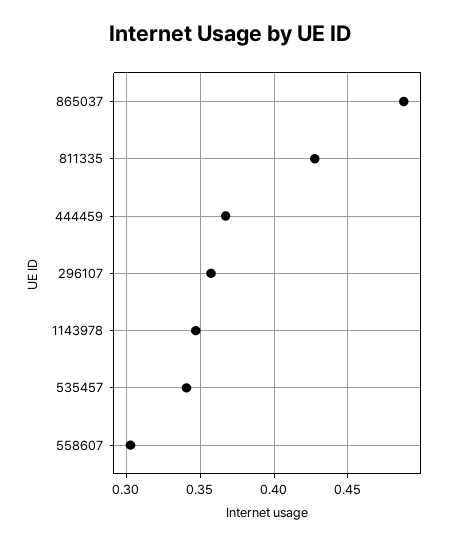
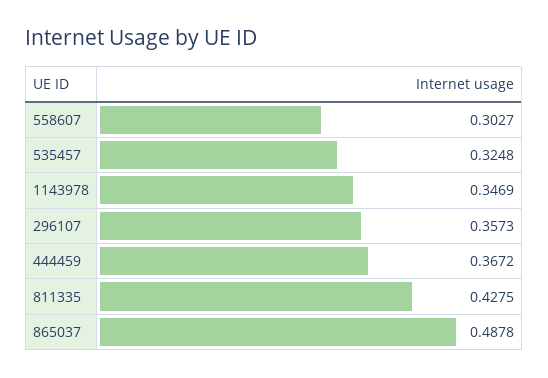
535457: 0.34 -> 0.3248

